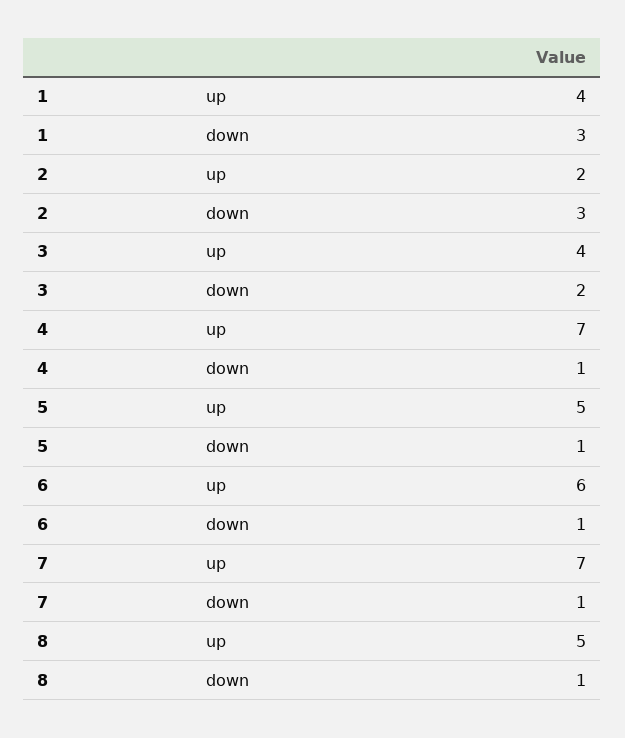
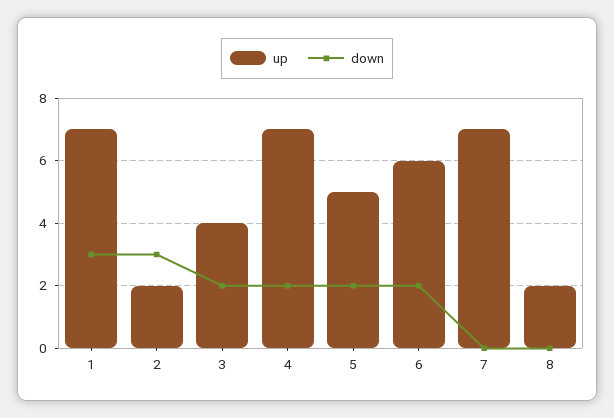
up, 1: 4 -> 7
down, 4: 1 -> 2
down, 5: 1 -> 2
down, 6: 1 -> 2
down, 7: 1 -> 0
up, 8: 5 -> 2
down, 8: 1 -> 0

